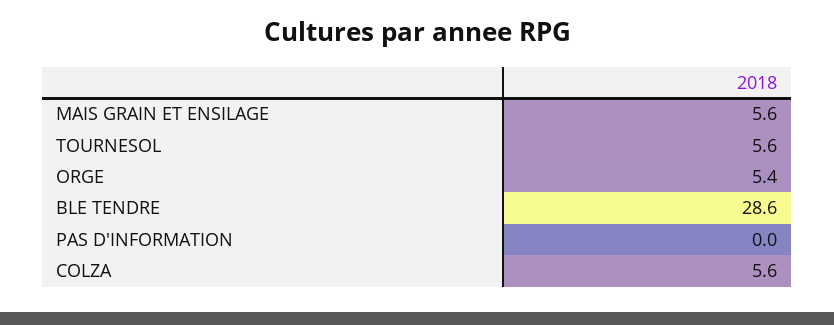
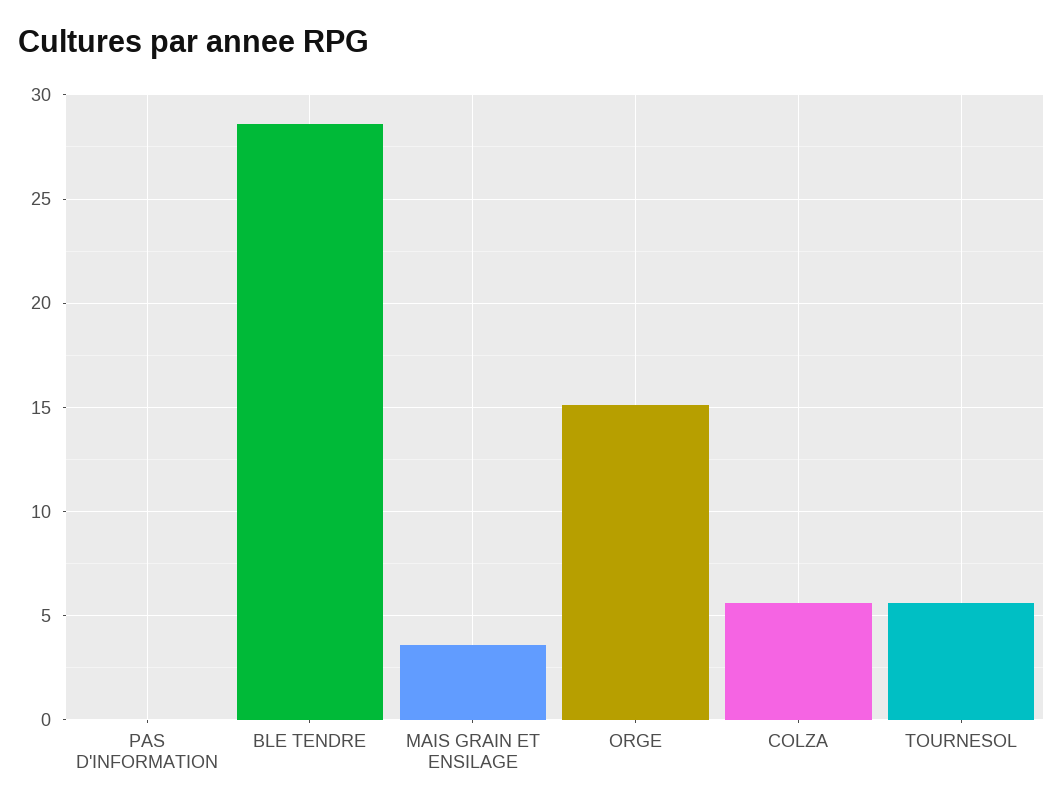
MAIS GRAIN ET ENSILAGE: 5.6 -> 3.5
ORGE: 5.4 -> 15

